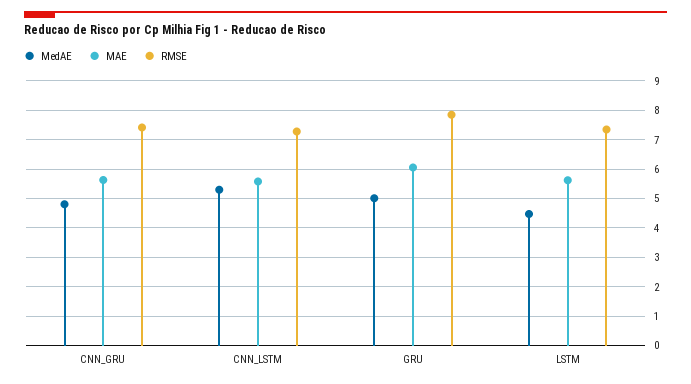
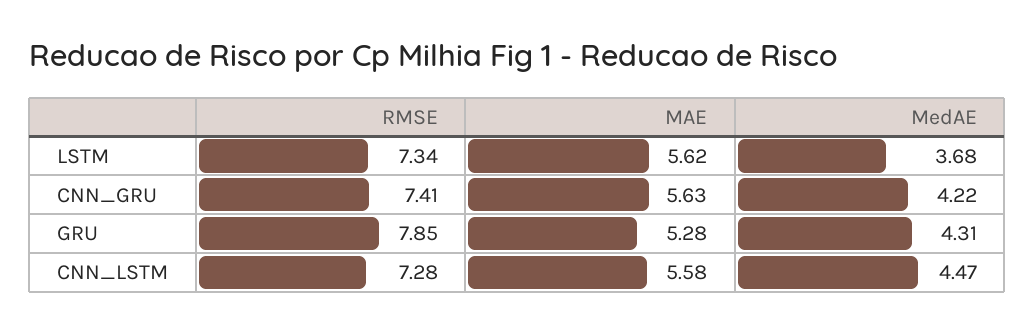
MedAE, CNN_GRU: 4.75 -> 4.22
MedAE, CNN_LSTM: 5.25 -> 4.47
MedAE, GRU: 5 -> 4.31
MAE, GRU: 6 -> 5.28
MedAE, LSTM: 4.5 -> 3.68

